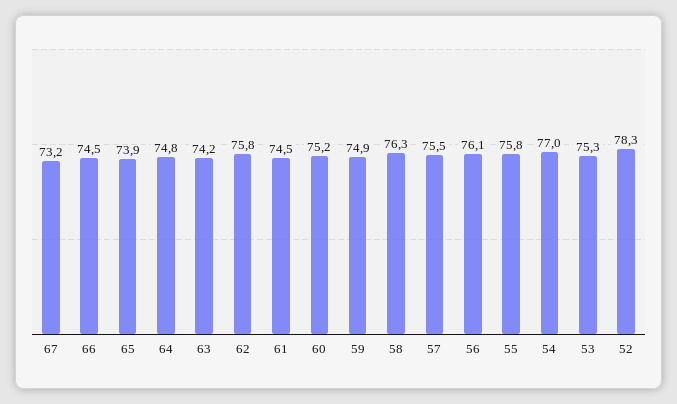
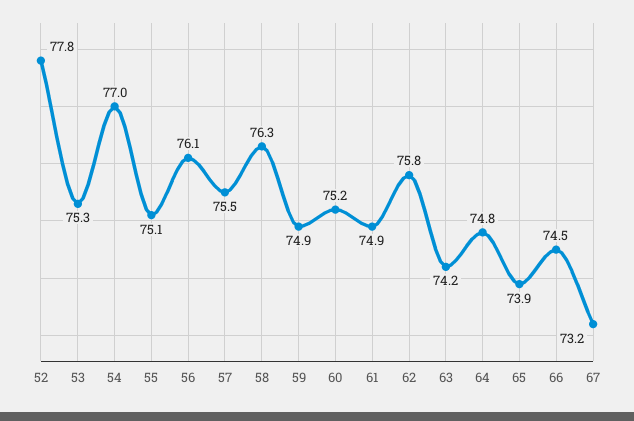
61: 74.5 -> 74.9
55: 75.8 -> 75.1
52: 78.3 -> 77.8

